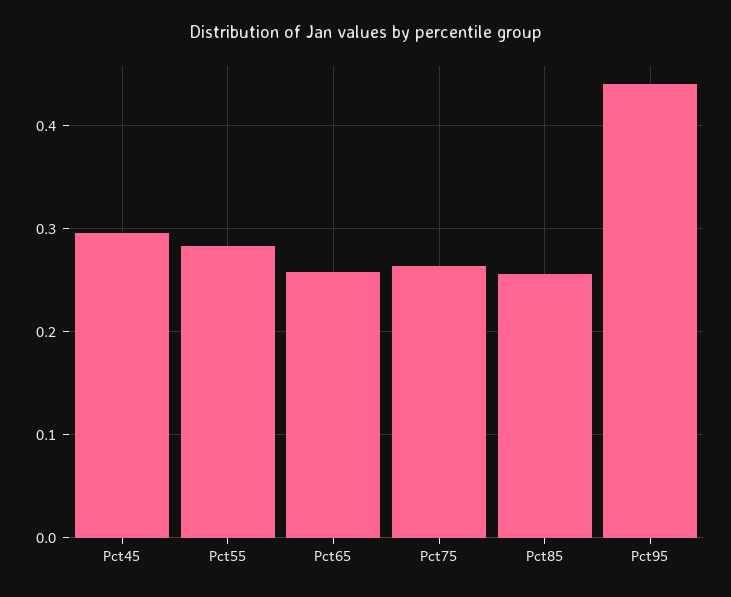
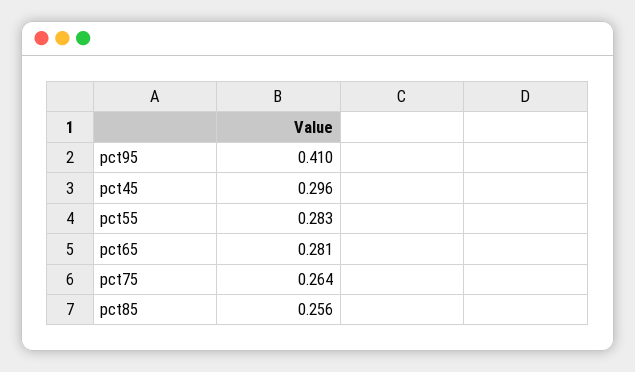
Pct65: 0.26 -> 0.281
Pct95: 0.44 -> 0.41

